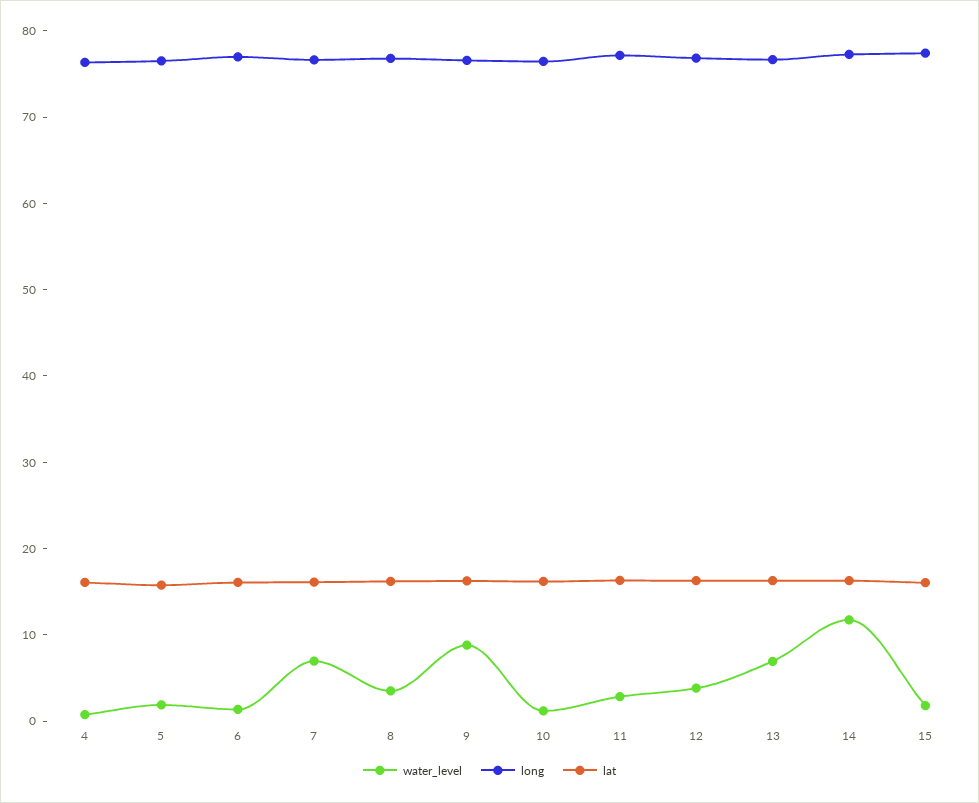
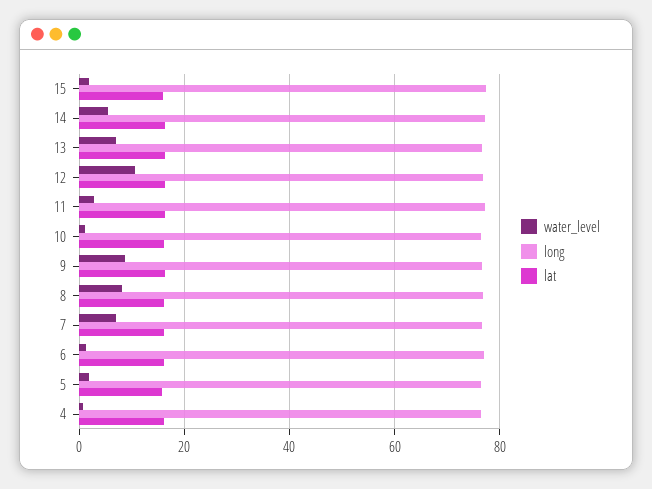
water_level, 8: 4 -> 8
water_level, 12: 4 -> 10
water_level, 14: 12 -> 6

